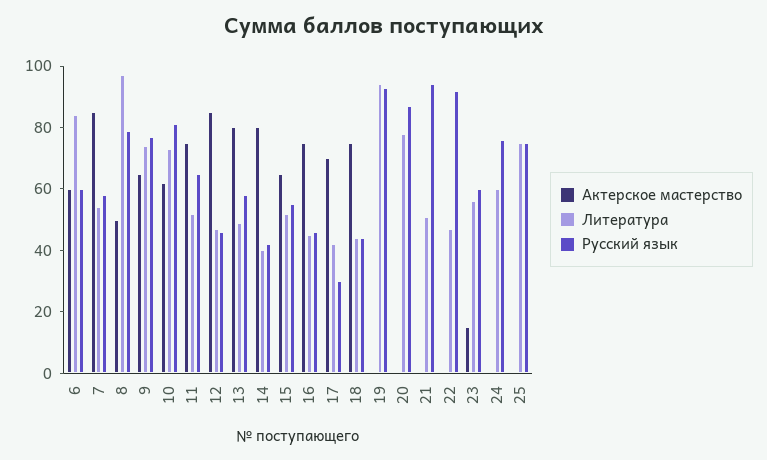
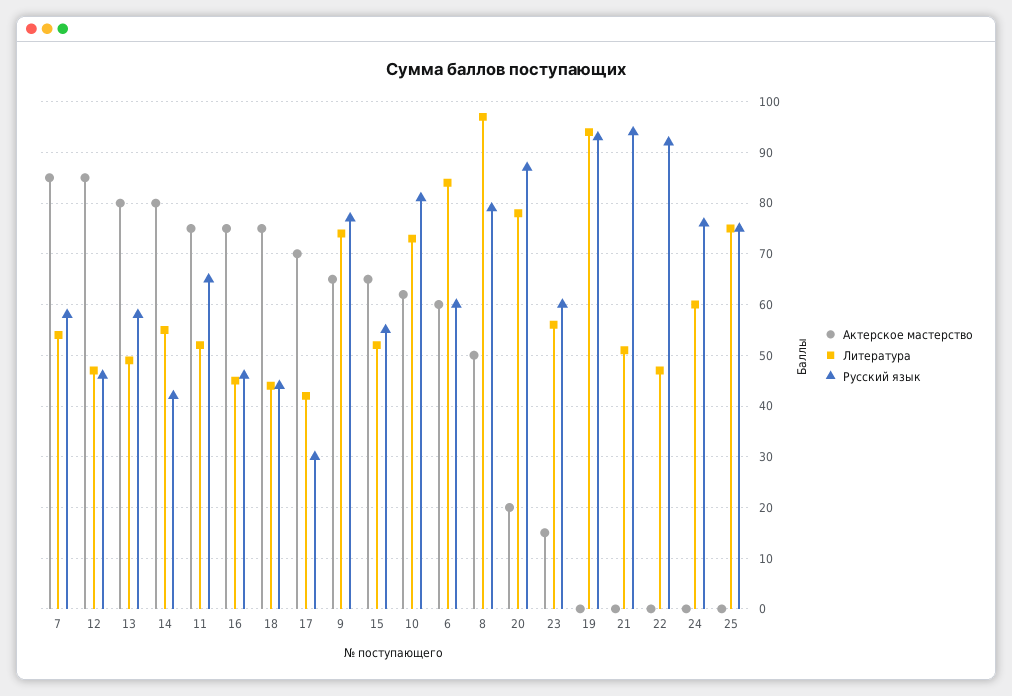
Литература, 14: 40 -> 55
Актерское мастерство, 20: 0 -> 20

